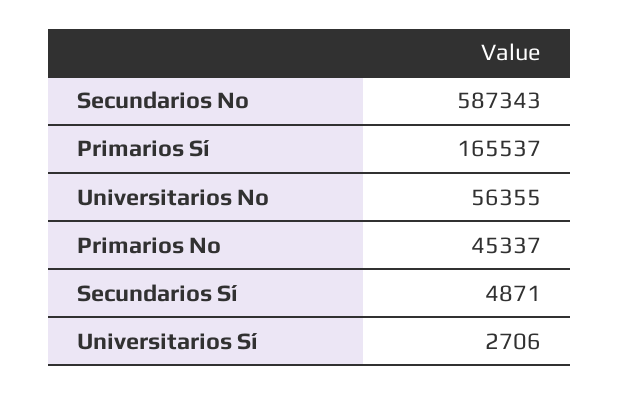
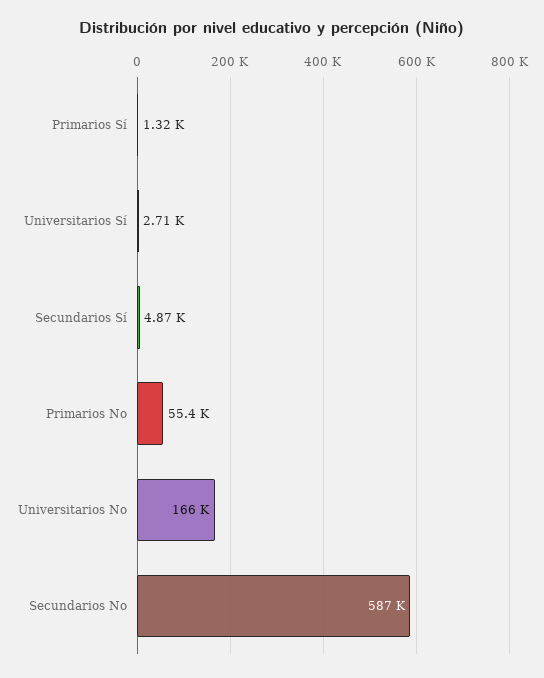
Primarios Sí: 165537 -> 1320
Universitarios No: 56355 -> 166000
Primarios No: 45337 -> 55400

